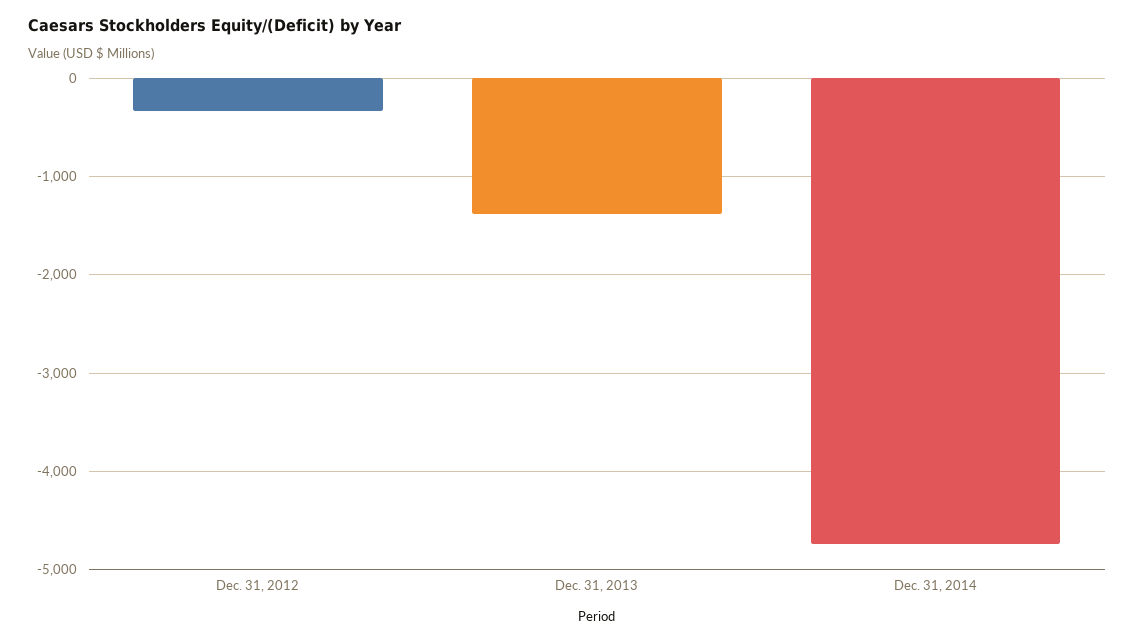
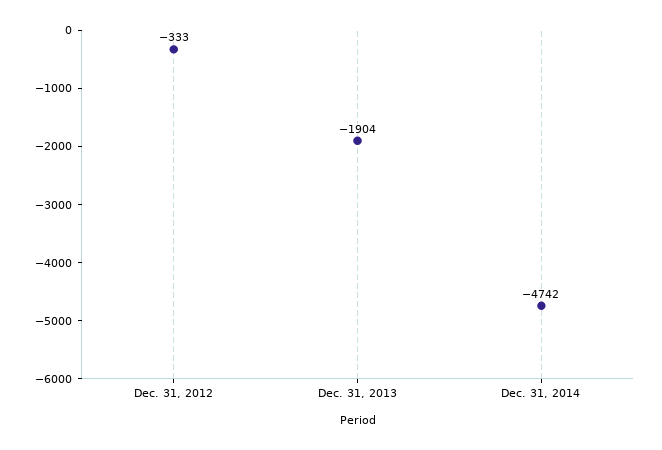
Dec. 31, 2013: -1400 -> -1904

